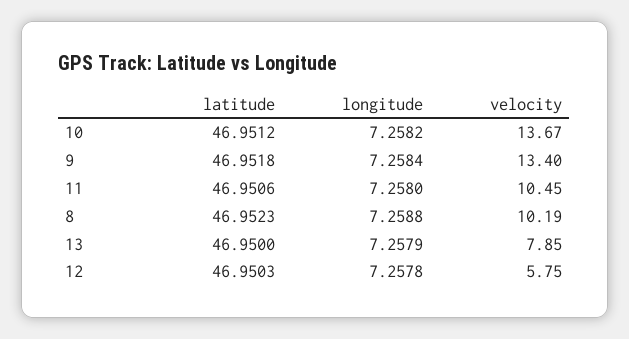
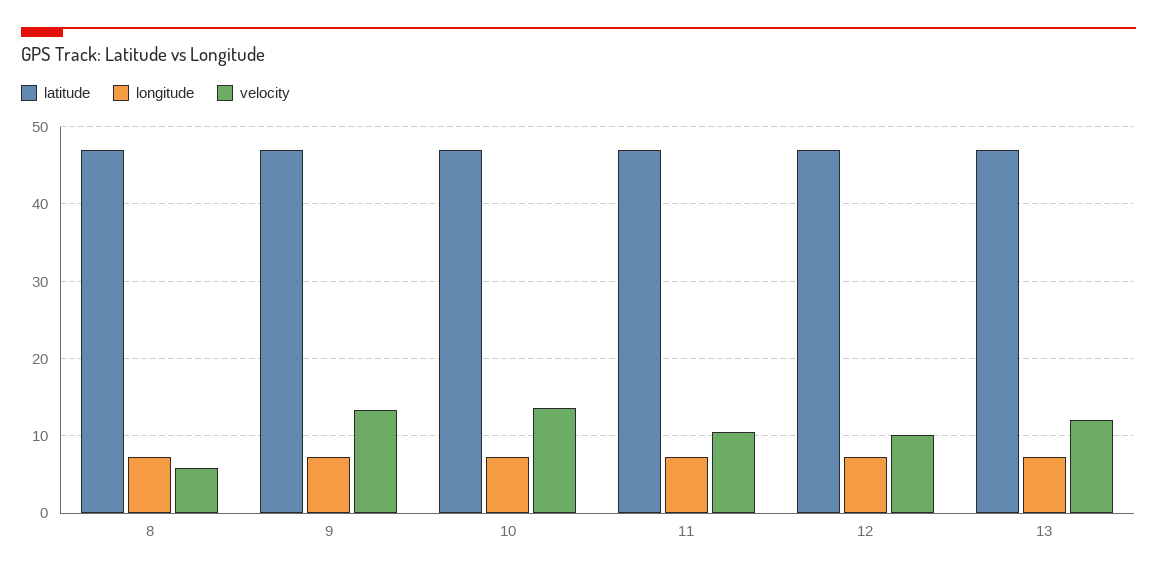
velocity, 8: 10.19 -> 6
velocity, 13: 7.85 -> 12
velocity, 12: 5.75 -> 10

